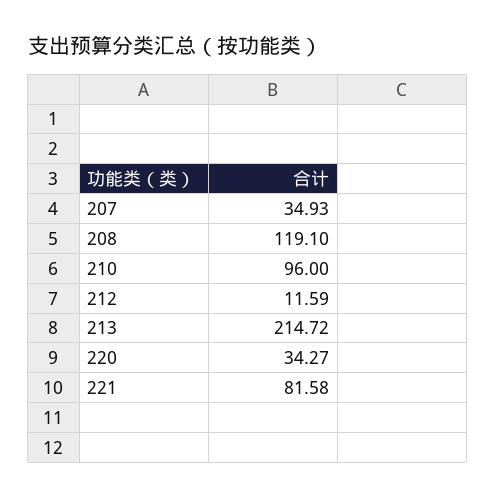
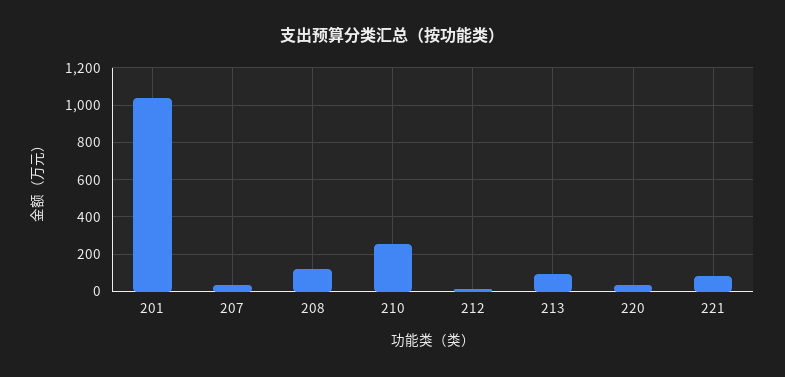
210: 96 -> 250
213: 214.72 -> 100
201: none -> 1050

